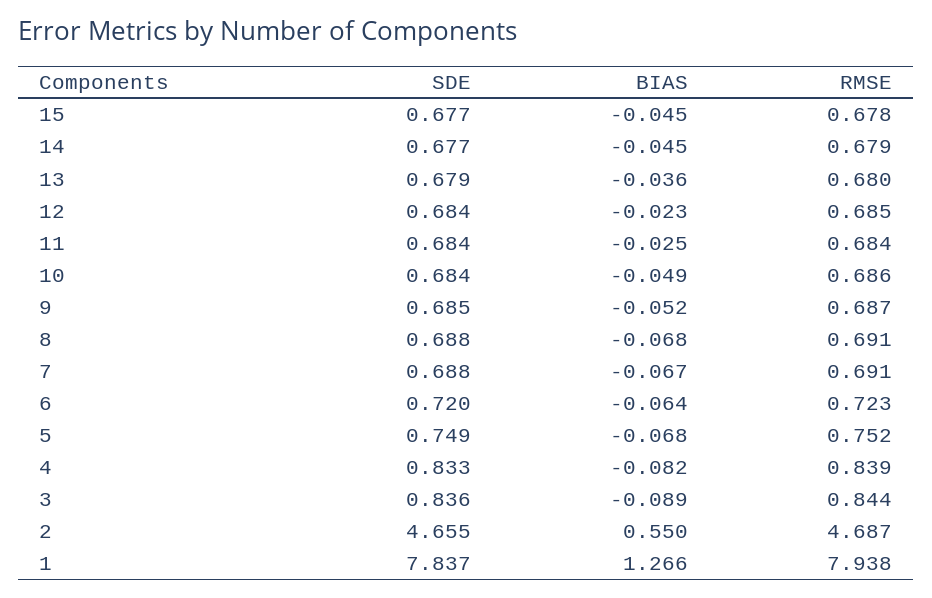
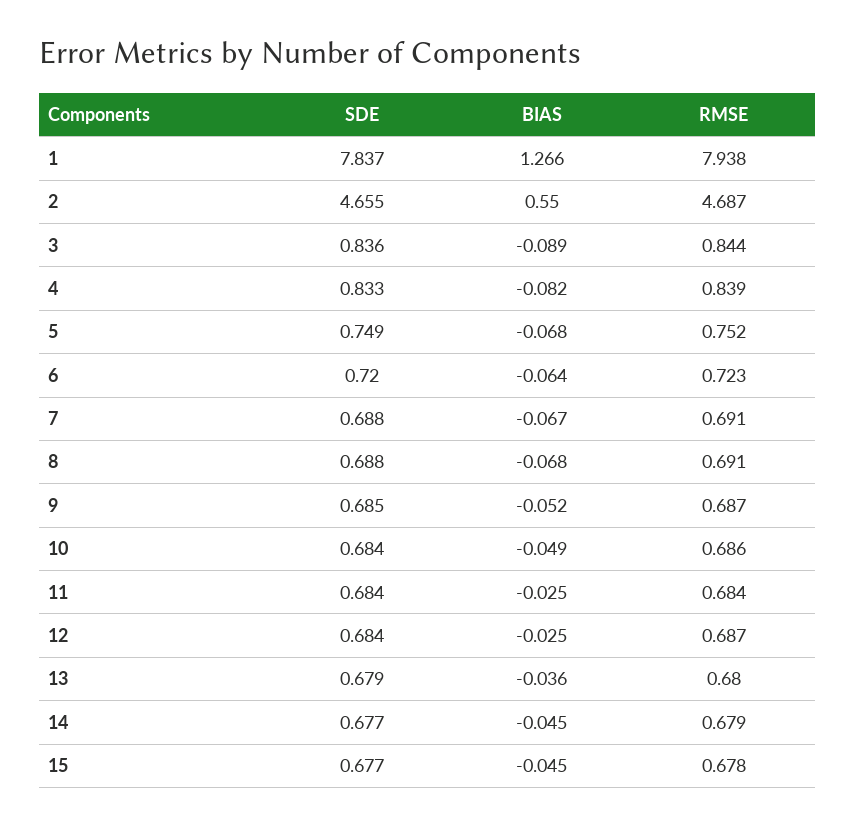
BIAS, 12: -0.023 -> -0.025
RMSE, 12: 0.685 -> 0.687

